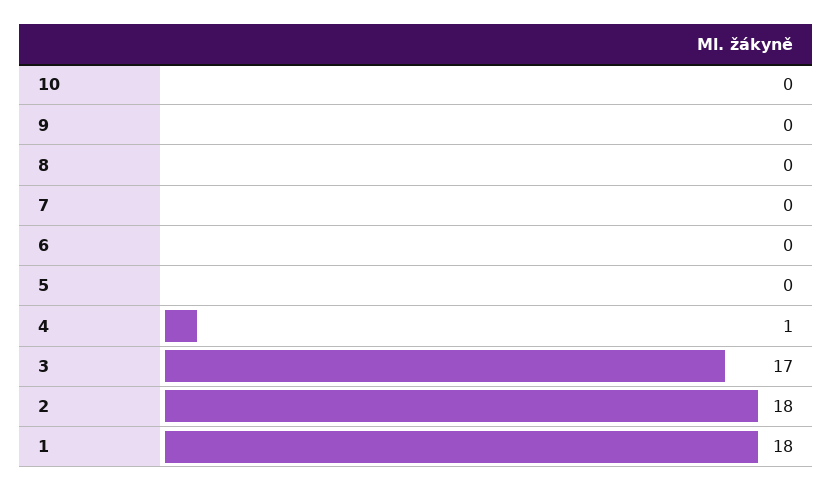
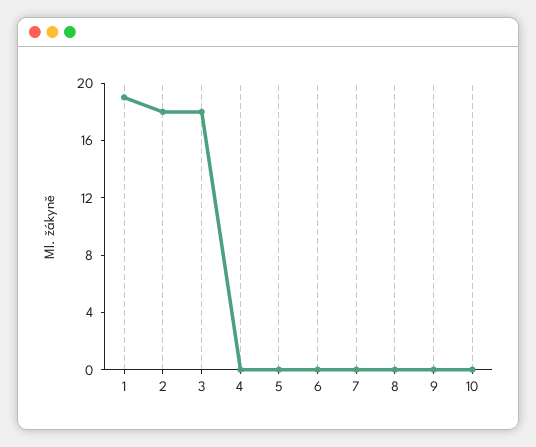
4: 1 -> 0
3: 17 -> 18
1: 18 -> 19

